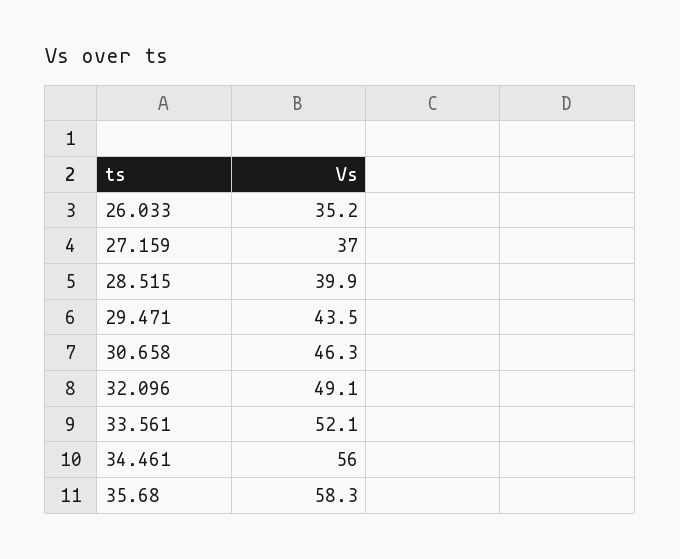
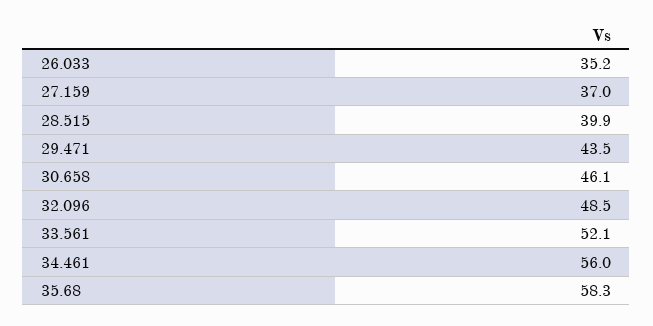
30.658: 46.3 -> 46.1
32.096: 49.1 -> 48.5

